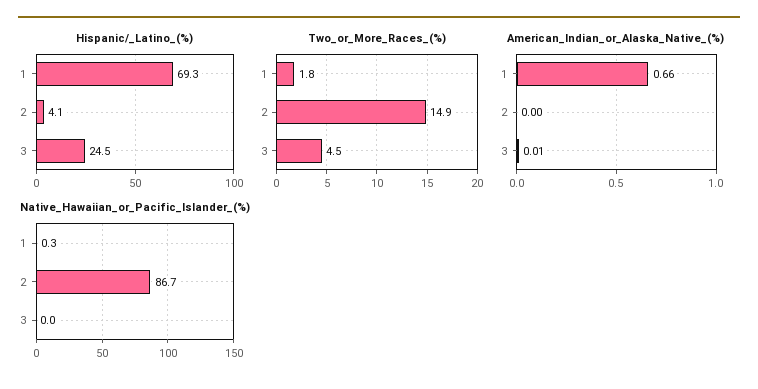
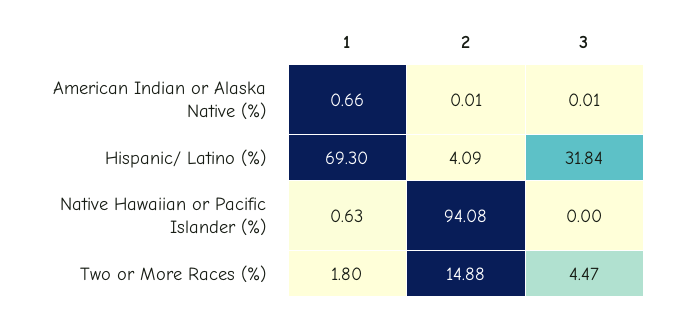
Hispanic/_Latino_(%), 3: 24.5 -> 31.84
American_Indian_or_Alaska_Native_(%), 2: 0 -> 0.01
Native_Hawaiian_or_Pacific_Islander_(%), 1: 0.3 -> 0.63
Native_Hawaiian_or_Pacific_Islander_(%), 2: 86.7 -> 94.08

